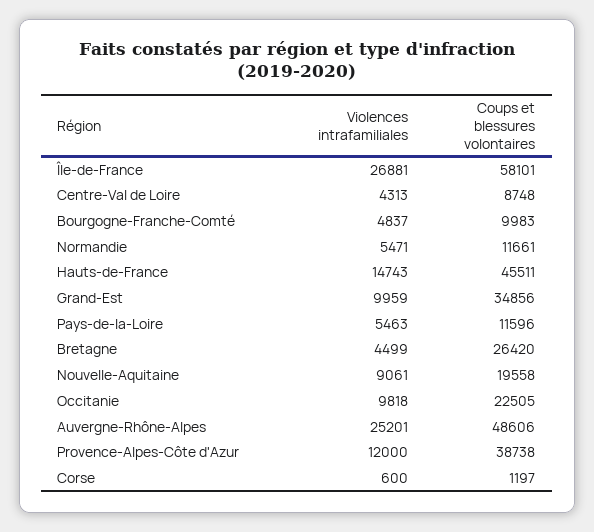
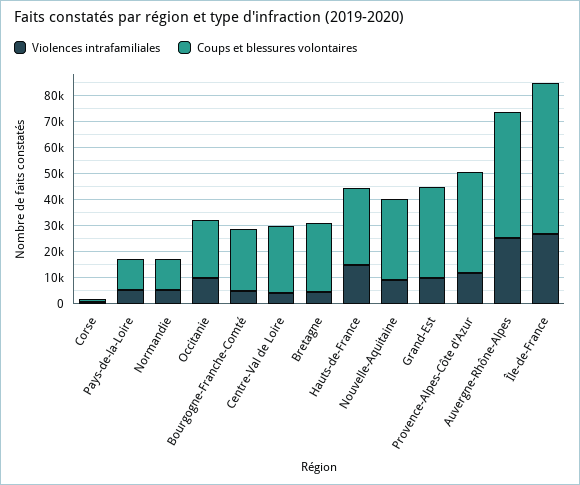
Coups et blessures volontaires, Centre-Val de Loire: 8748 -> 25000
Coups et blessures volontaires, Bourgogne-Franche-Comté: 9983 -> 25000
Coups et blessures volontaires, Hauts-de-France: 45511 -> 30000
Coups et blessures volontaires, Nouvelle-Aquitaine: 19558 -> 30000

